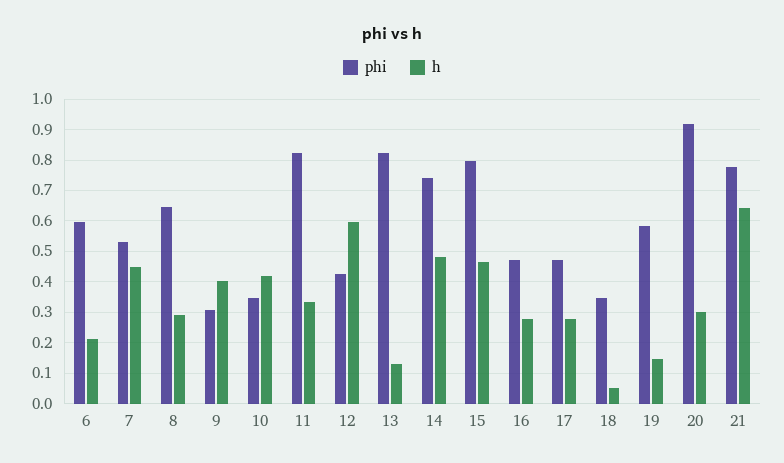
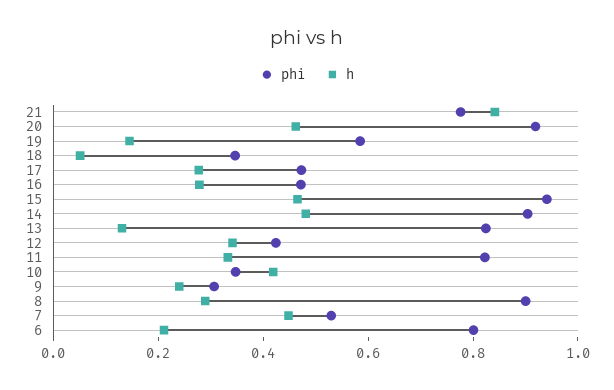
phi, 6: 0.6 -> 0.8
phi, 8: 0.64 -> 0.9
h, 9: 0.4 -> 0.25
h, 12: 0.6 -> 0.35
phi, 14: 0.74 -> 0.9
phi, 15: 0.8 -> 0.95
h, 20: 0.3 -> 0.45
h, 21: 0.64 -> 0.85

